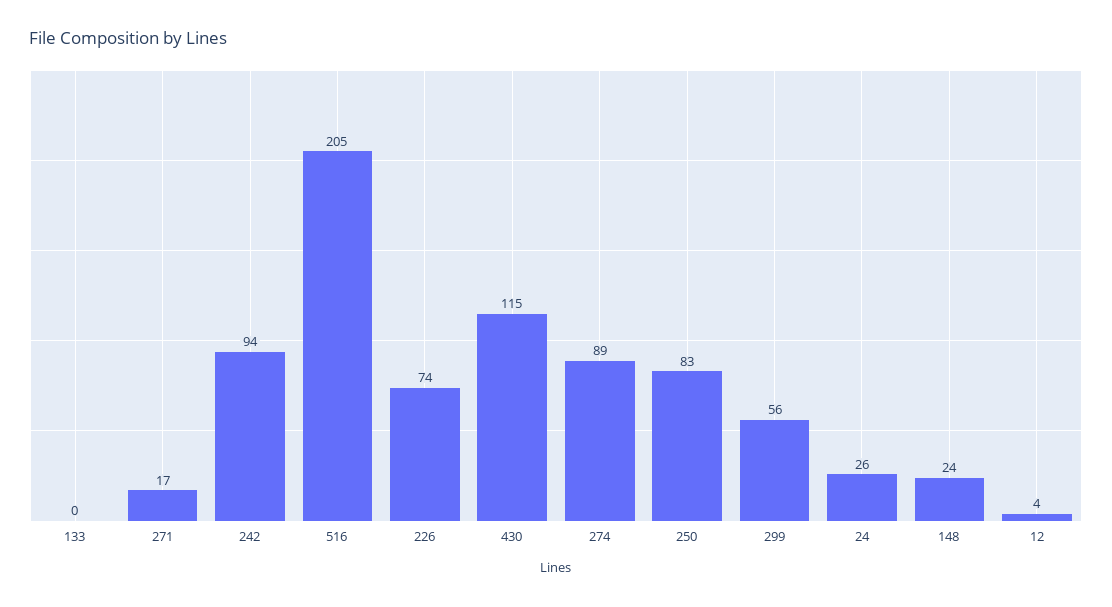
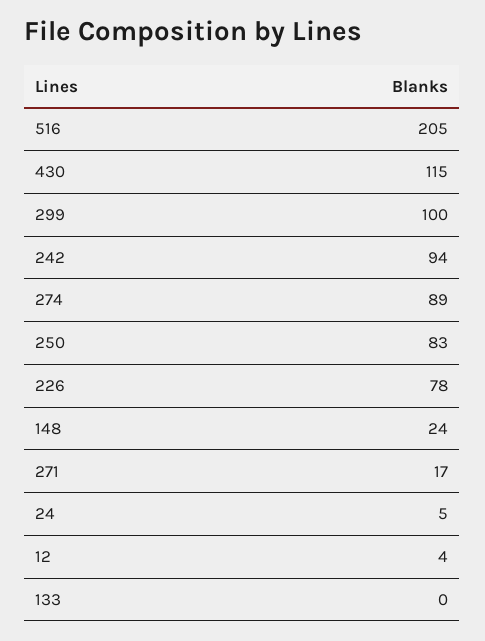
226: 74 -> 78
299: 56 -> 100
24: 26 -> 5

